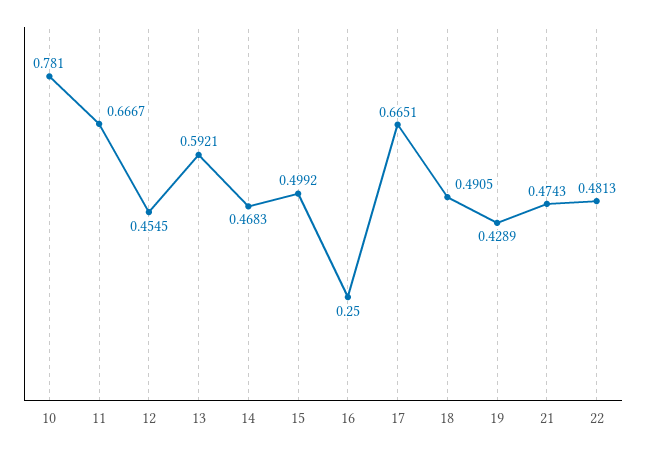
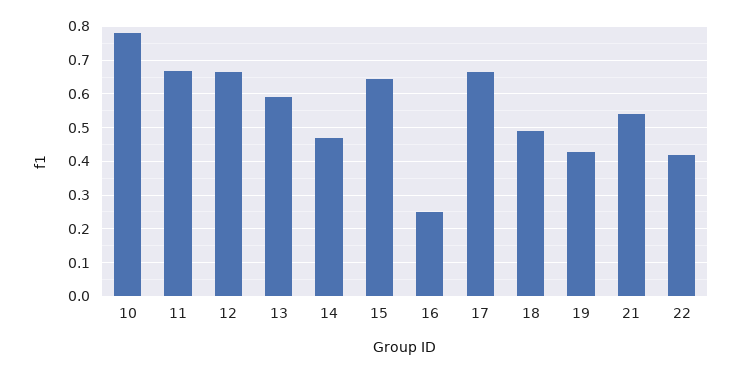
12: 0.4545 -> 0.66
15: 0.4992 -> 0.64
21: 0.4743 -> 0.54
22: 0.4813 -> 0.42

